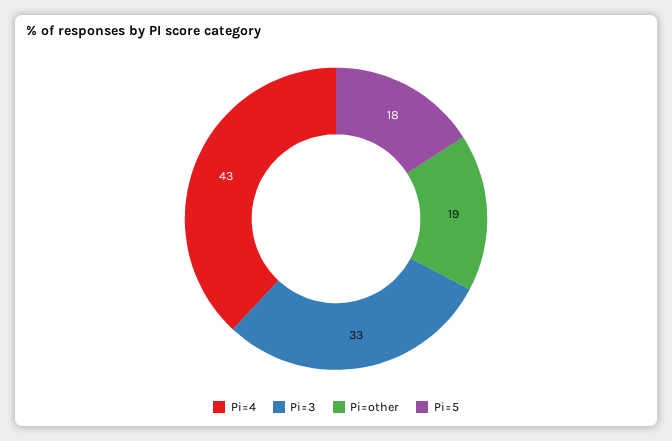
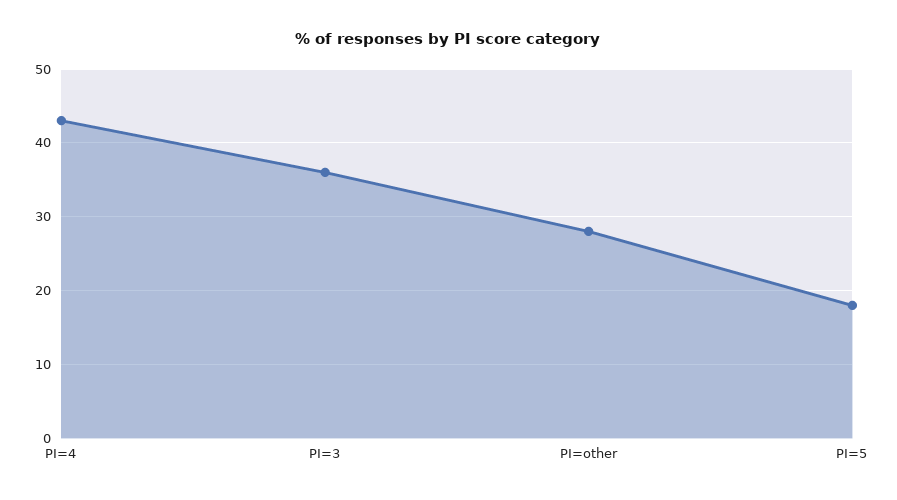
Pi=3: 33 -> 36
Pi=other: 19 -> 28

